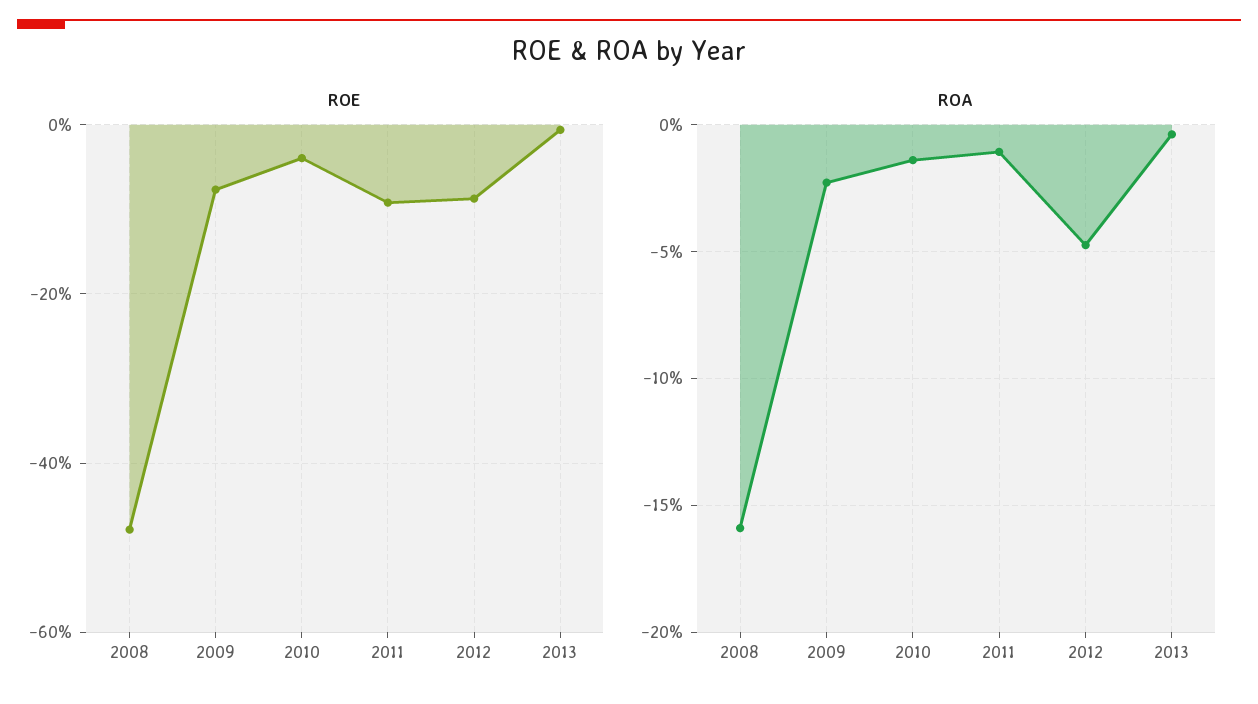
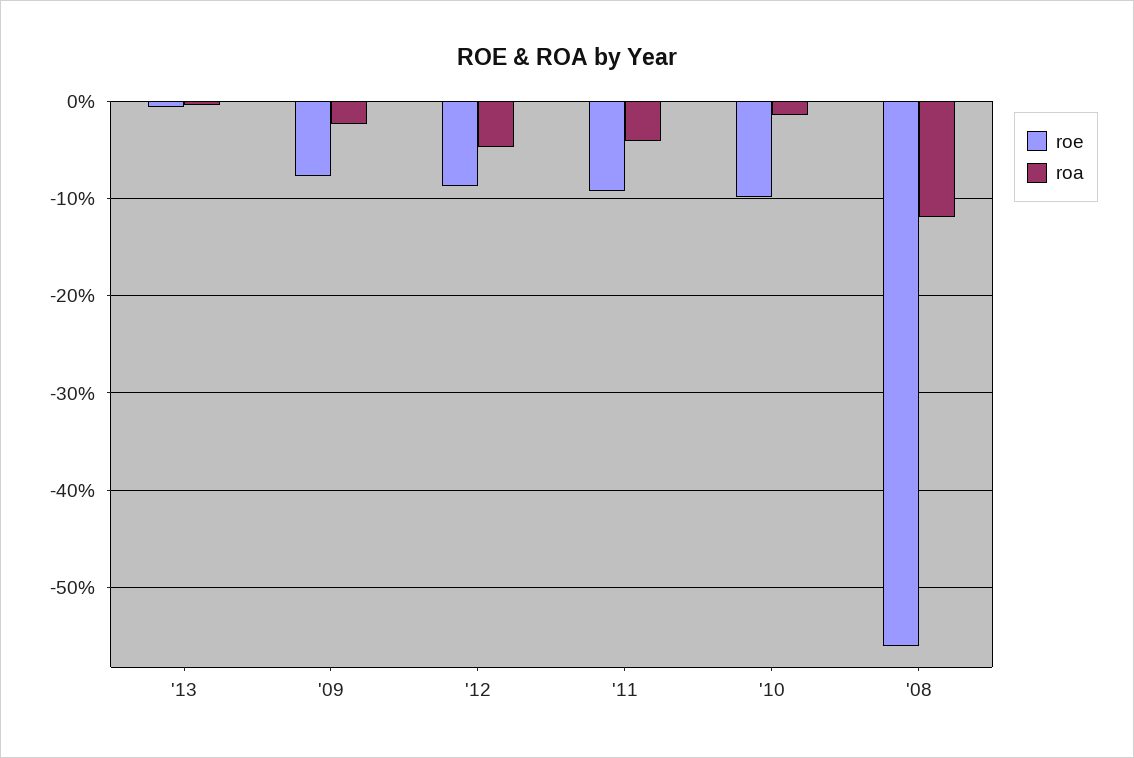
ROE, 2008: -48 -> -56
ROE, 2010: -4 -> -10
ROA, 2008: -16 -> -12
ROA, 2011: -1 -> -4

